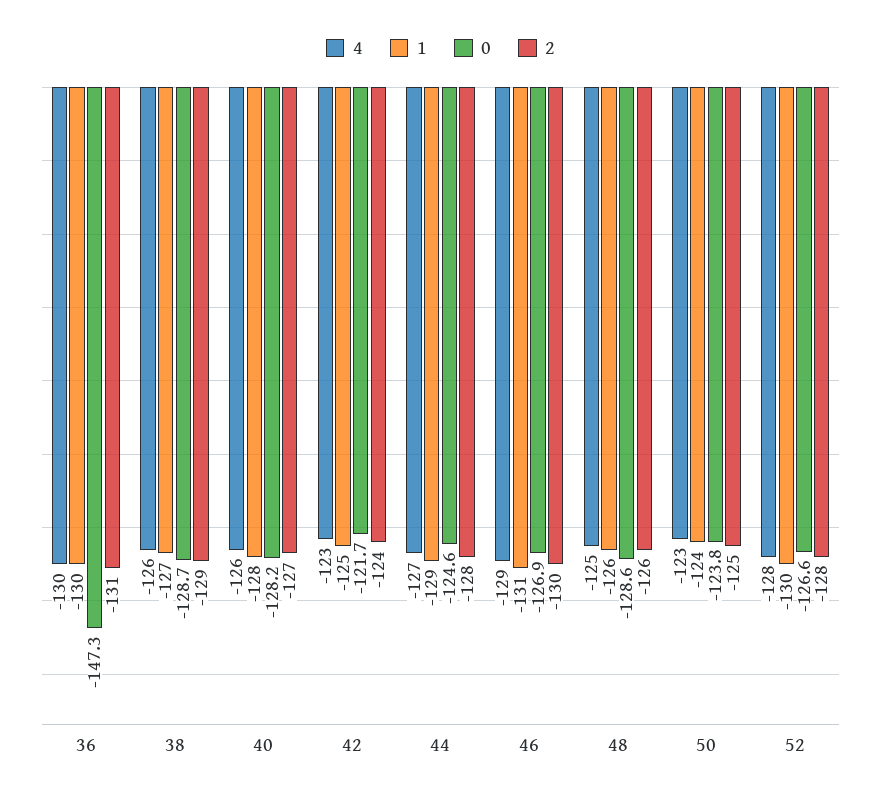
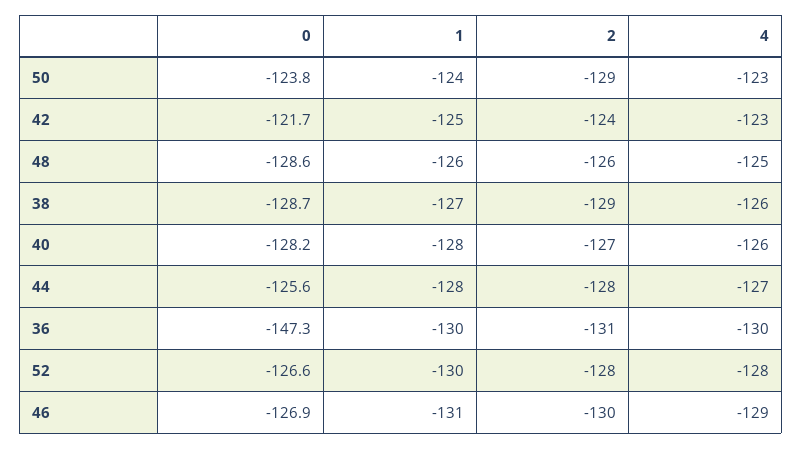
1, 44: -129 -> -128
0, 44: -124.6 -> -125.6
2, 50: -125 -> -129

